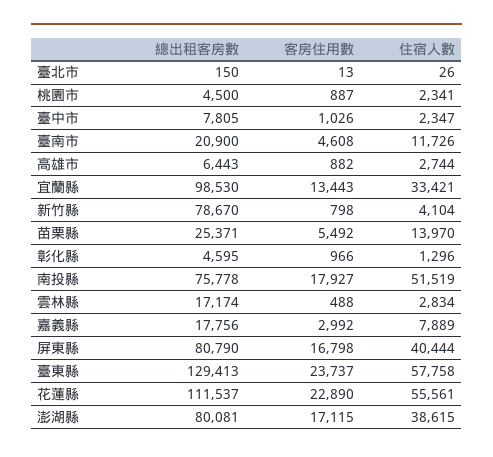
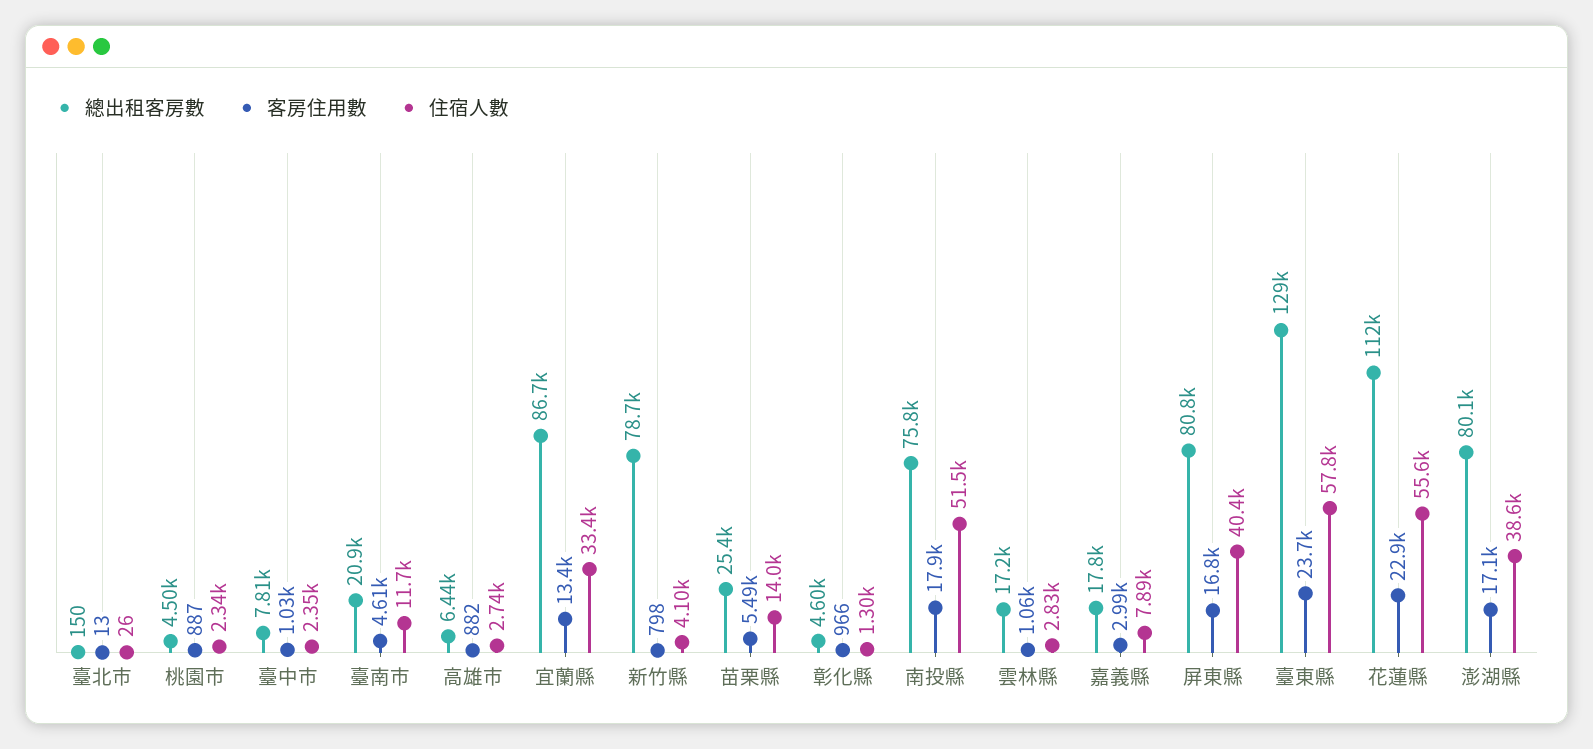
總出租客房數, 宜蘭縣: 98530 -> 86700
客房住用數, 雲林縣: 488 -> 1060

